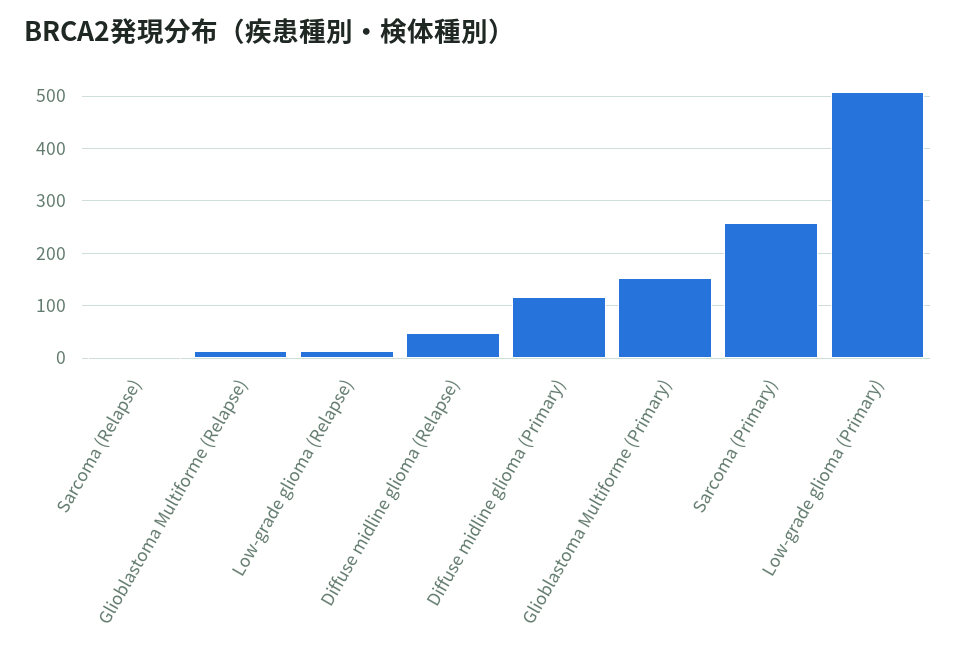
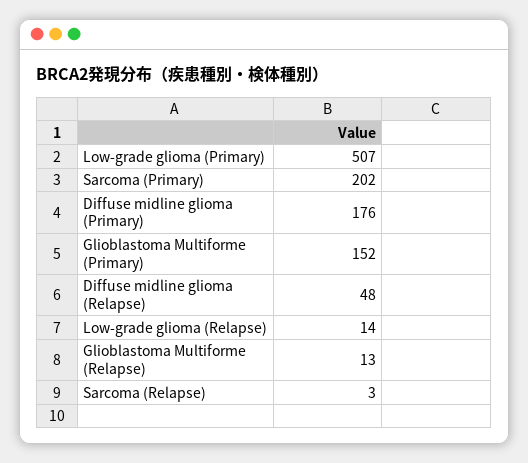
Diffuse midline glioma (Primary): 120 -> 176
Sarcoma (Primary): 260 -> 202

